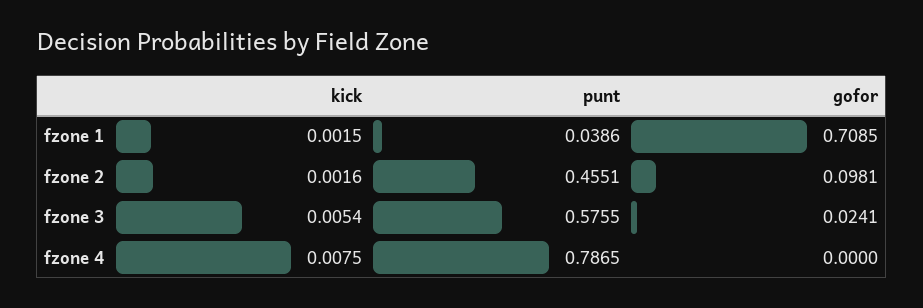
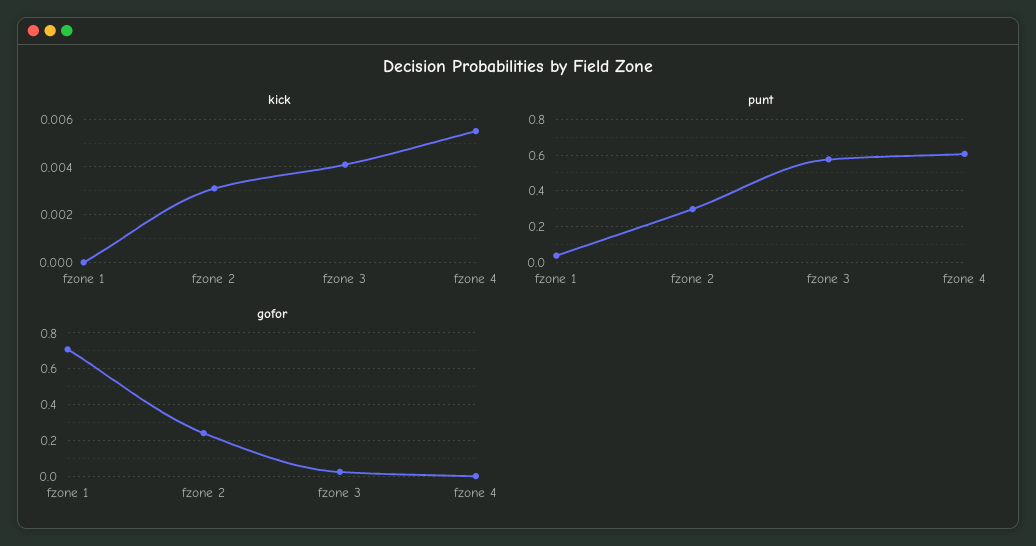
kick, fzone 1: 0.0015 -> 0
kick, fzone 2: 0.0016 -> 0.003
punt, fzone 2: 0.4551 -> 0.3
gofor, fzone 2: 0.0981 -> 0.25
kick, fzone 3: 0.0054 -> 0.004
kick, fzone 4: 0.0075 -> 0.0055
punt, fzone 4: 0.7865 -> 0.6

